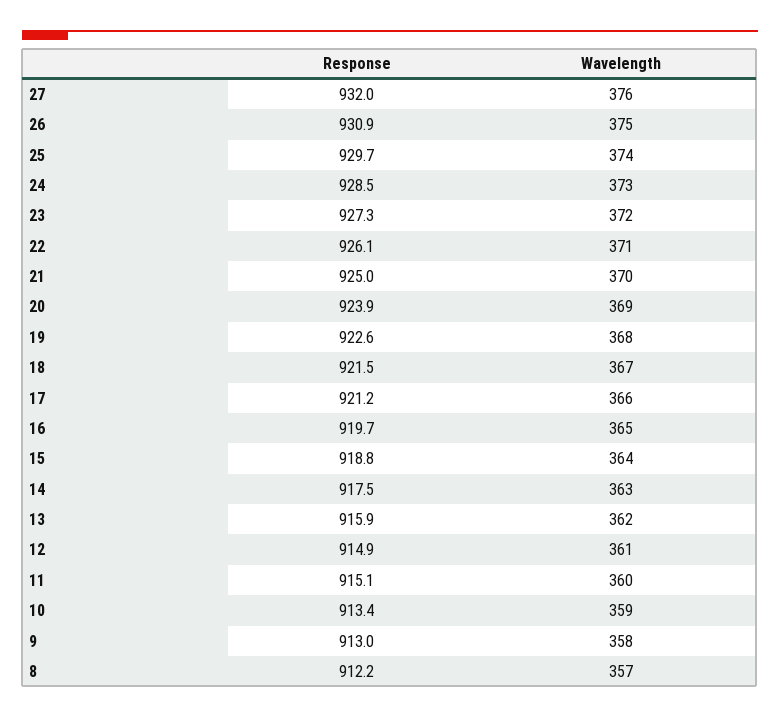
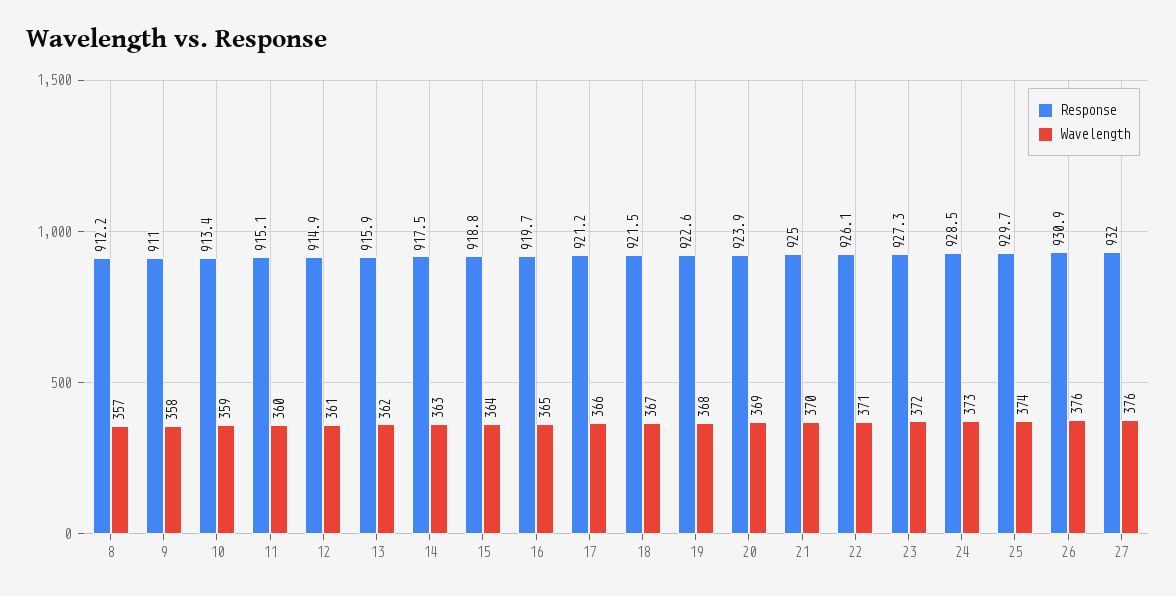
Wavelength, 26: 375 -> 376
Response, 9: 913 -> 911

